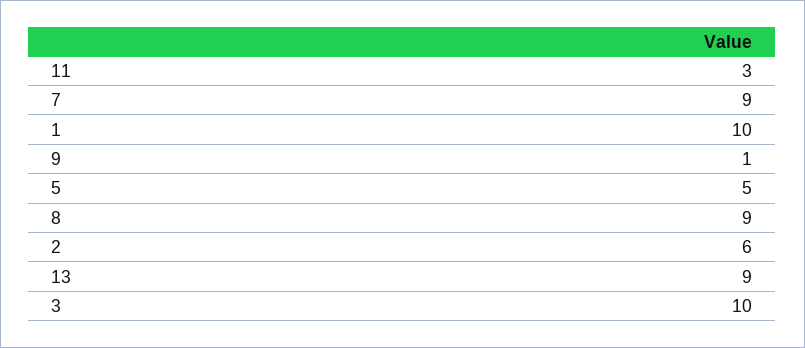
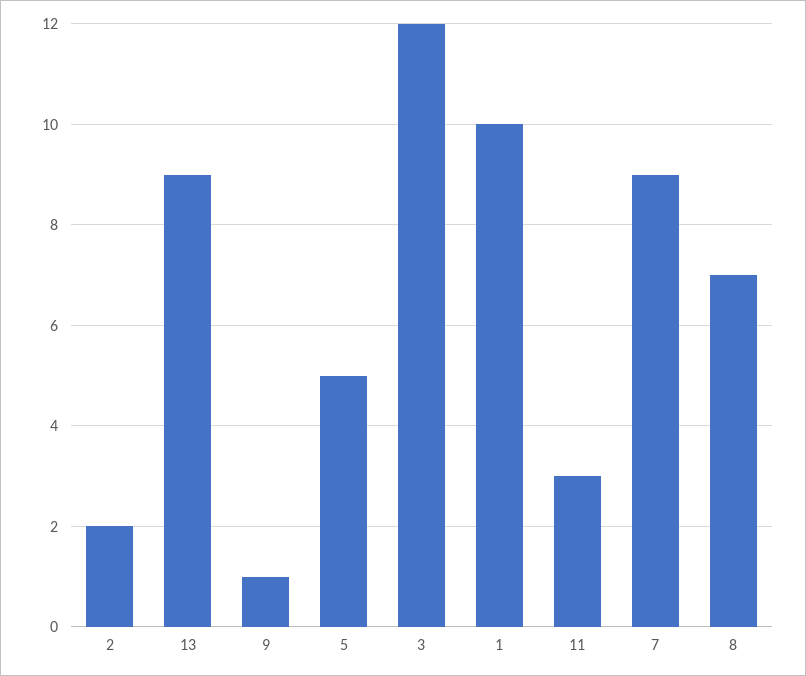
8: 9 -> 7
2: 6 -> 2
3: 10 -> 12

